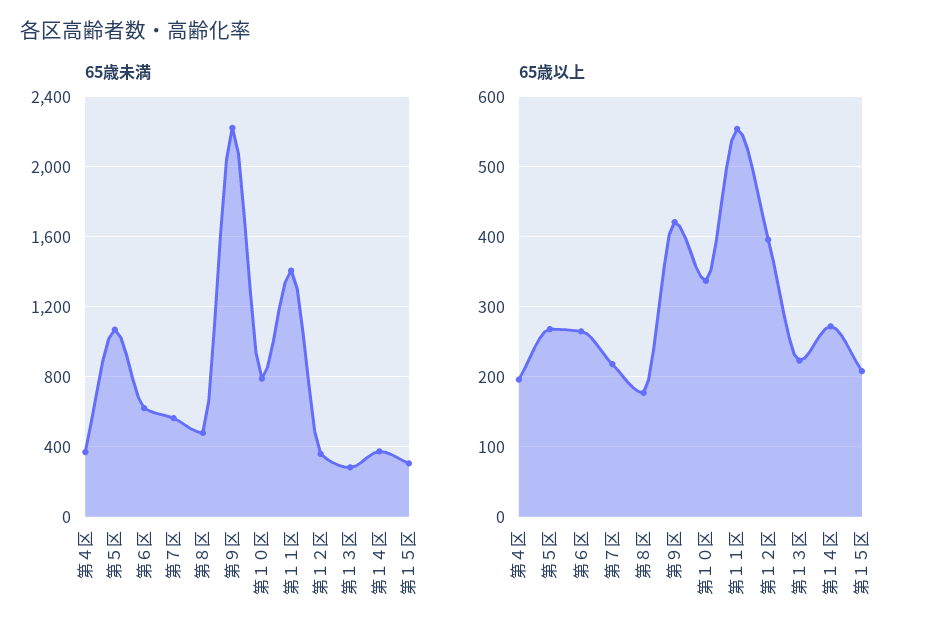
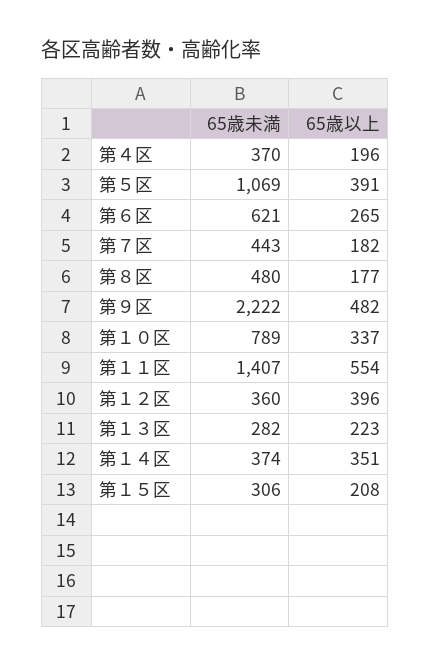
65歳未満, 第７区: 550 -> 443
65歳以上, 第５区: 270 -> 391
65歳以上, 第７区: 220 -> 182
65歳以上, 第９区: 420 -> 482
65歳以上, 第１４区: 270 -> 351

